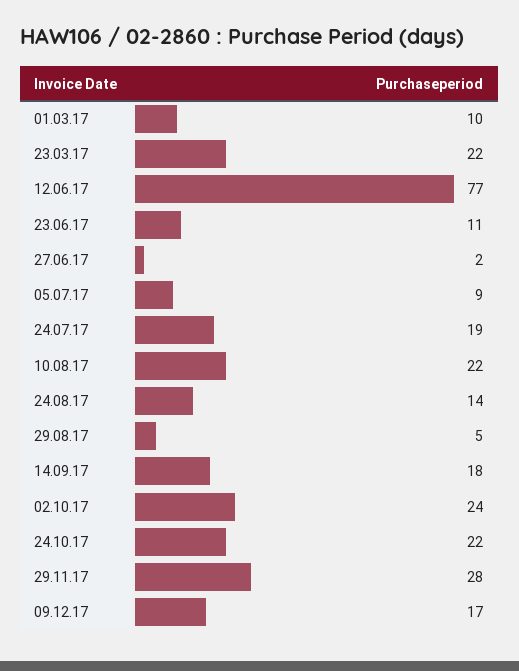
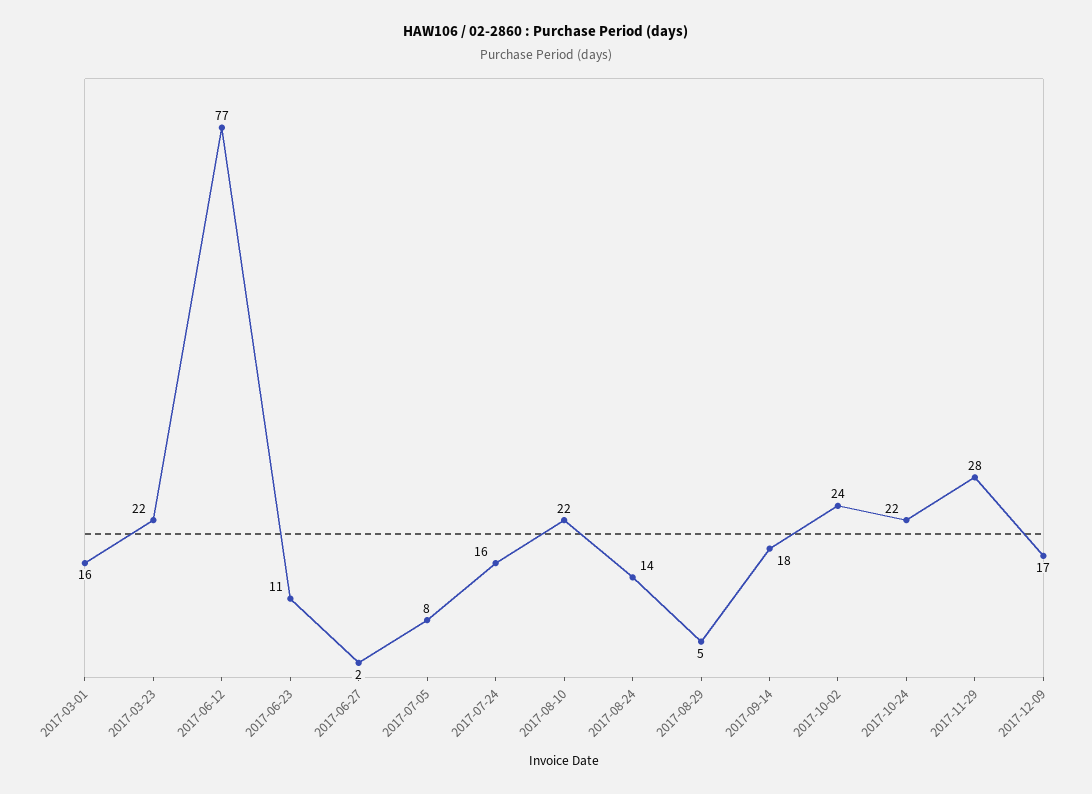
01.03.17: 10 -> 16
05.07.17: 9 -> 8
24.07.17: 19 -> 16

